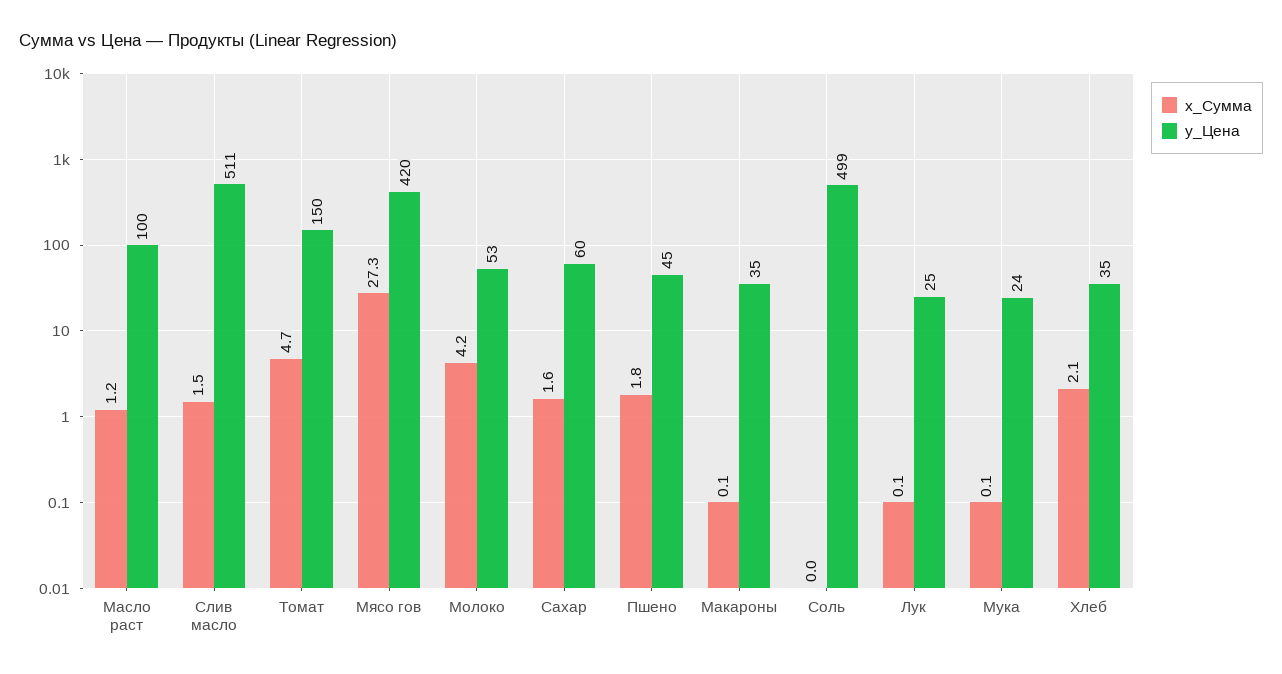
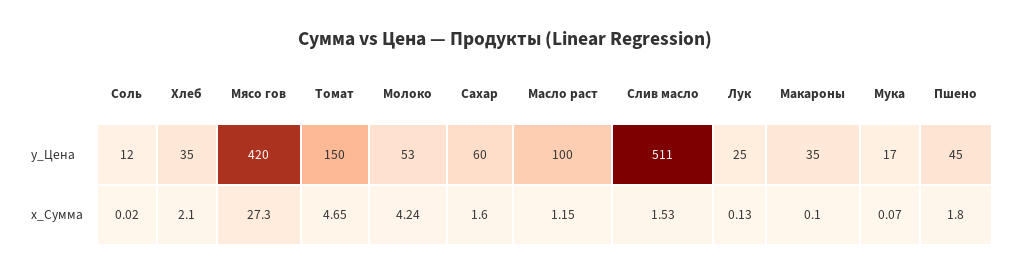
y_Цена, Соль: 499 -> 12
y_Цена, Мука: 24 -> 17

